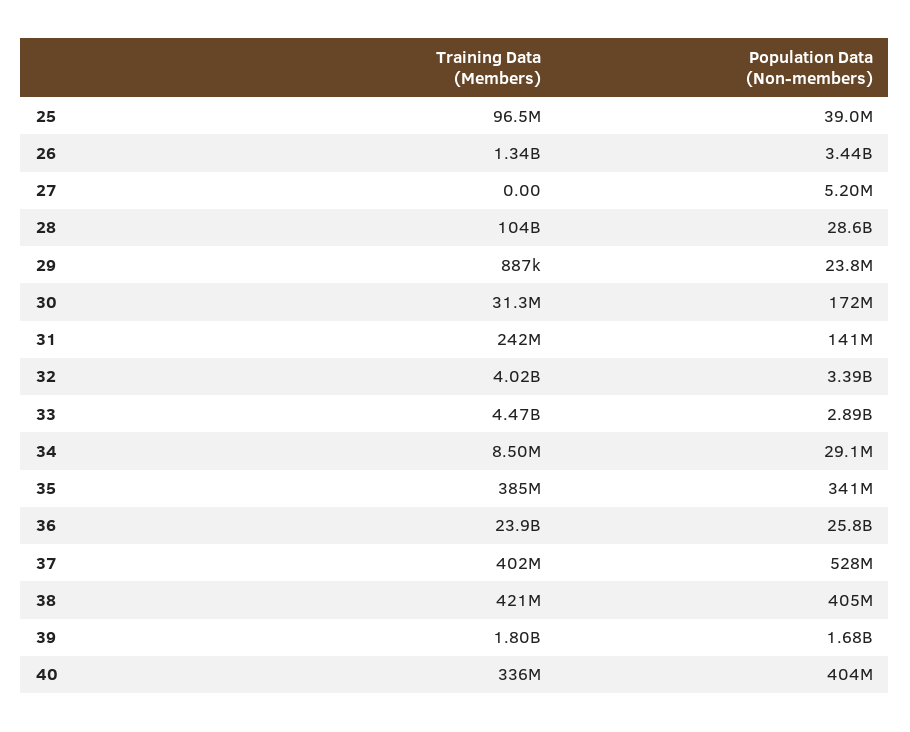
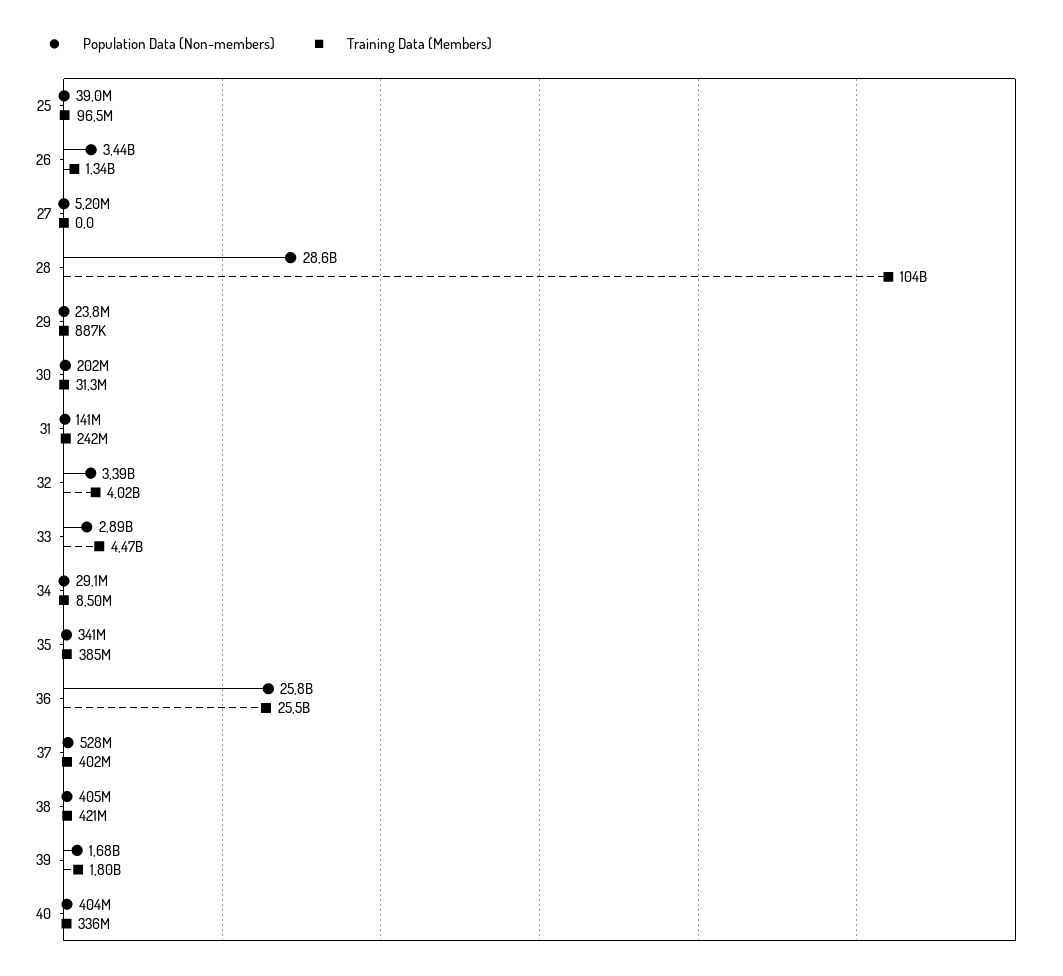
Population Data (Non-members), 30: 172000000 -> 202000000
Training Data (Members), 36: 23900000000 -> 25500000000

